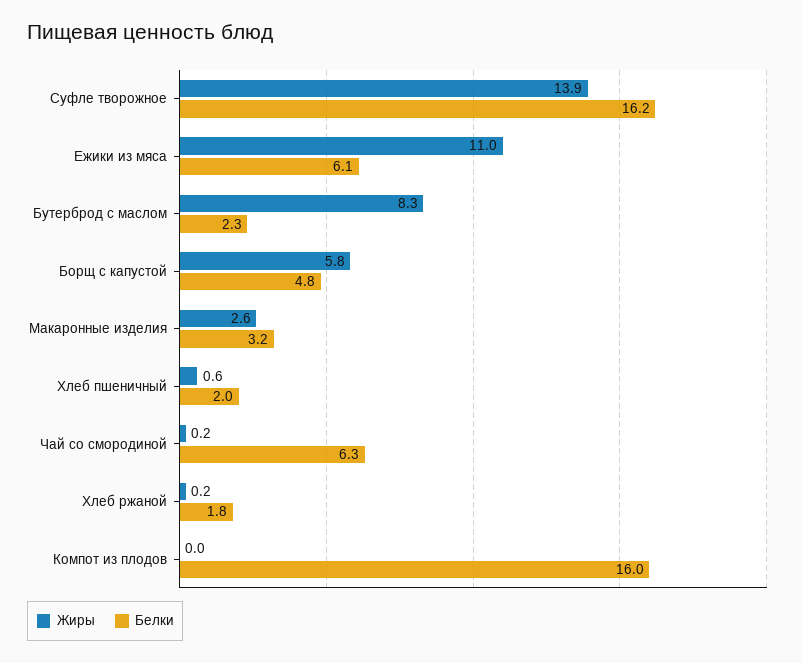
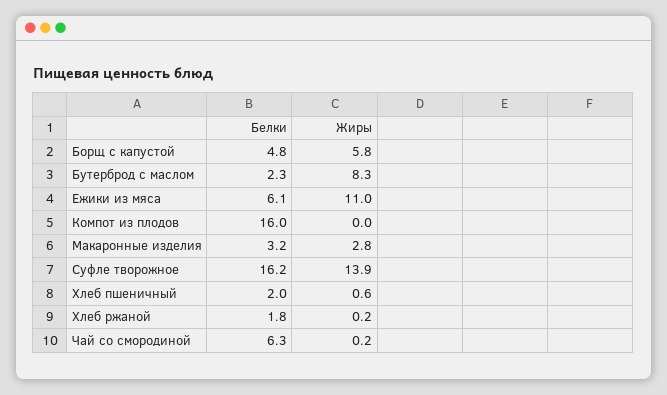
Жиры, Макаронные изделия: 2.6 -> 2.8

